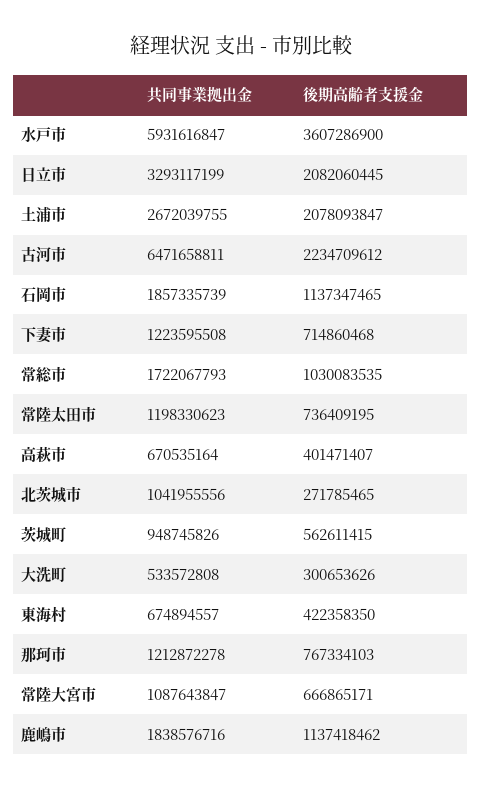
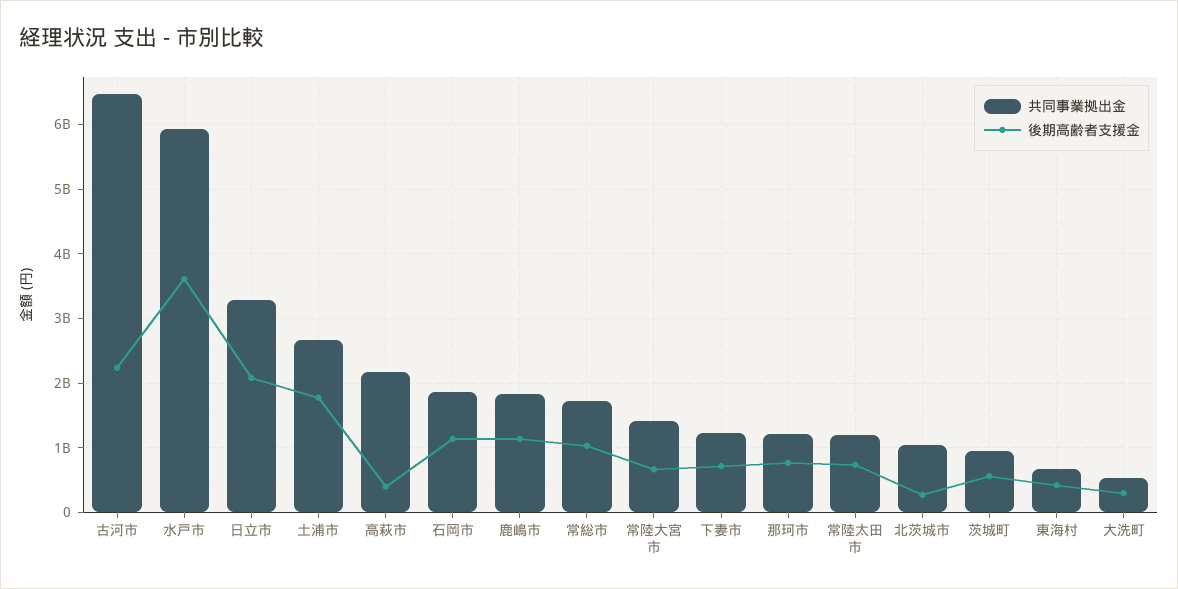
後期高齢者支援金, 土浦市: 2078093847 -> 1800000000
共同事業拠出金, 高萩市: 670535164 -> 2200000000
共同事業拠出金, 常陸大宮市: 1087643847 -> 1400000000

